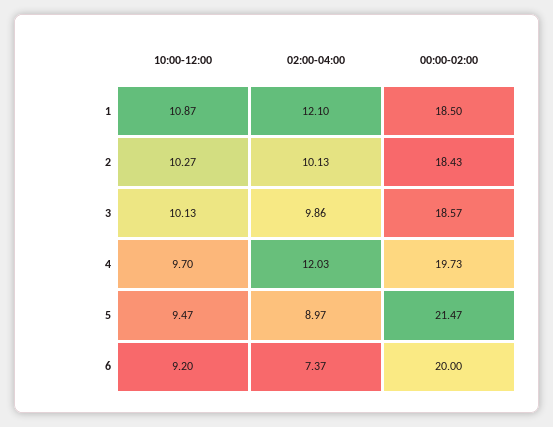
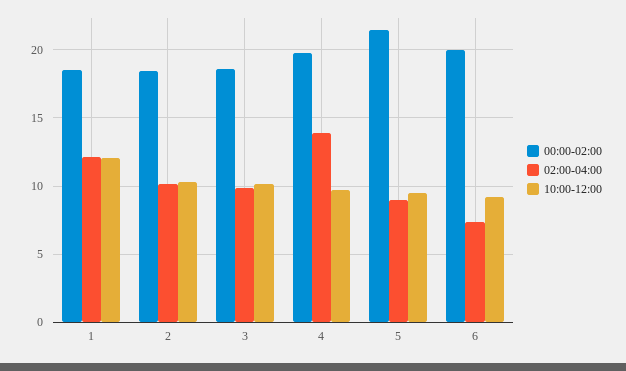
10:00-12:00, 1: 10.87 -> 12
02:00-04:00, 4: 12.03 -> 14

